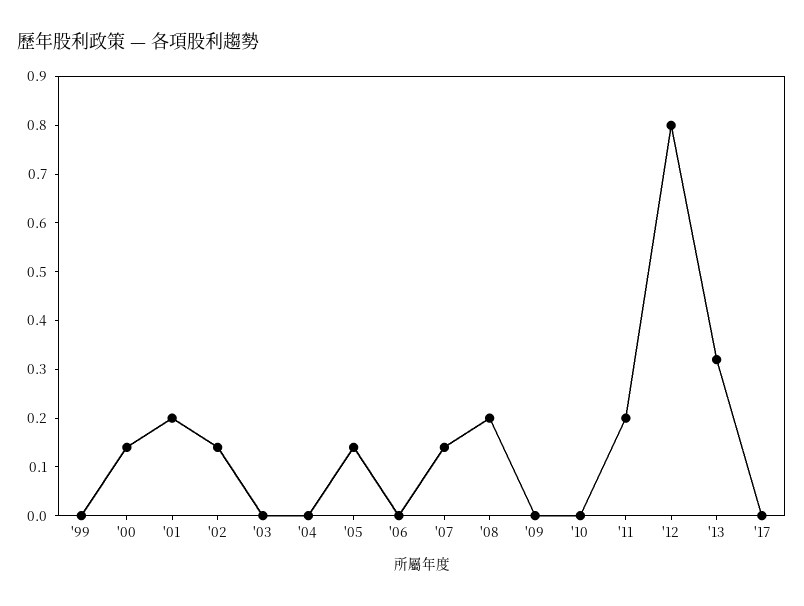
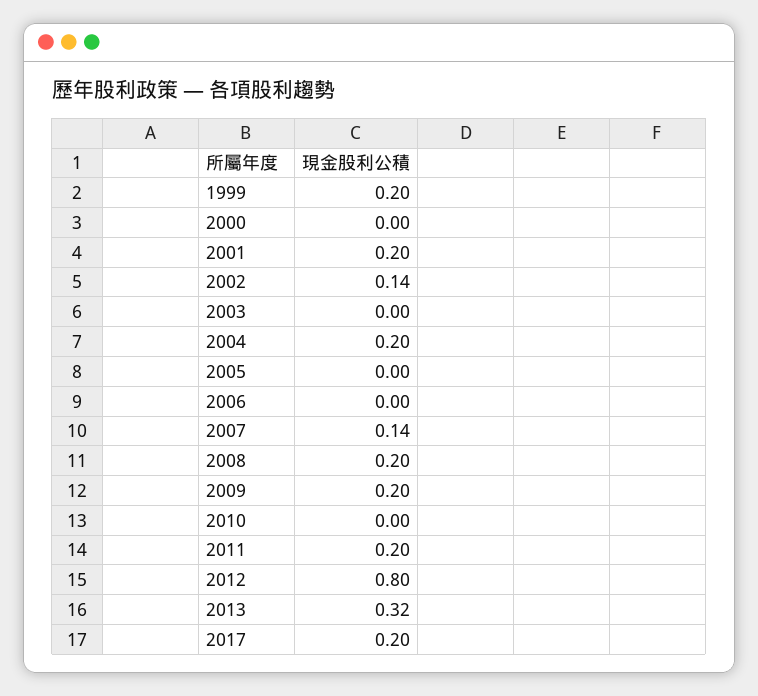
'99: 0 -> 0.2
'00: 0.15 -> 0
'04: 0 -> 0.2
'05: 0.15 -> 0
'09: 0 -> 0.2
'17: 0 -> 0.2

